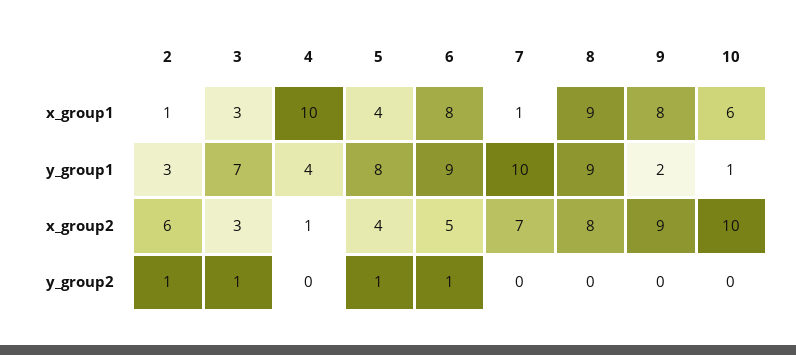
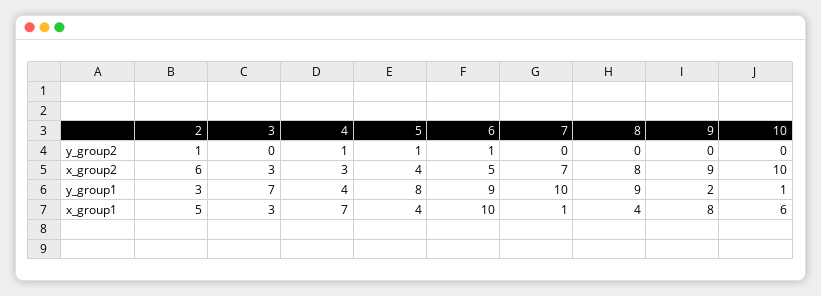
2, x_group1: 1 -> 5
4, x_group1: 10 -> 7
6, x_group1: 8 -> 10
8, x_group1: 9 -> 4
4, x_group2: 1 -> 3
3, y_group2: 1 -> 0
4, y_group2: 0 -> 1

